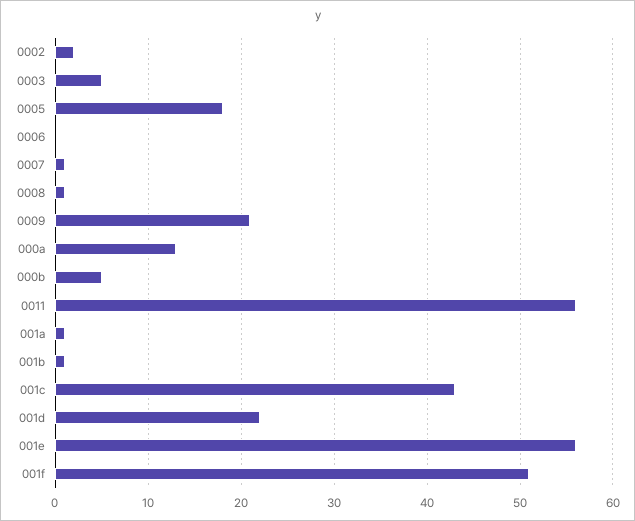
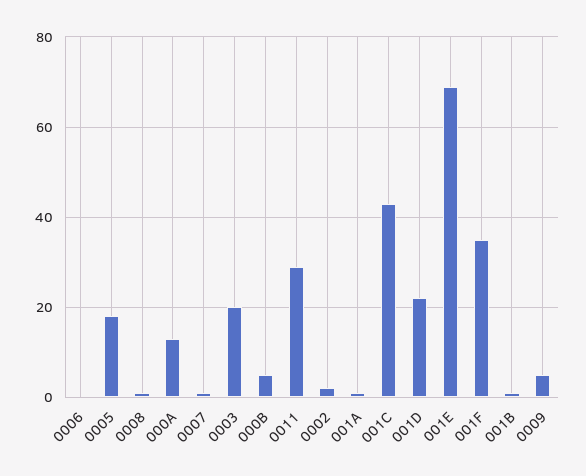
0003: 5 -> 20
0009: 21 -> 5
0011: 56 -> 30
001e: 56 -> 70
001f: 51 -> 35

